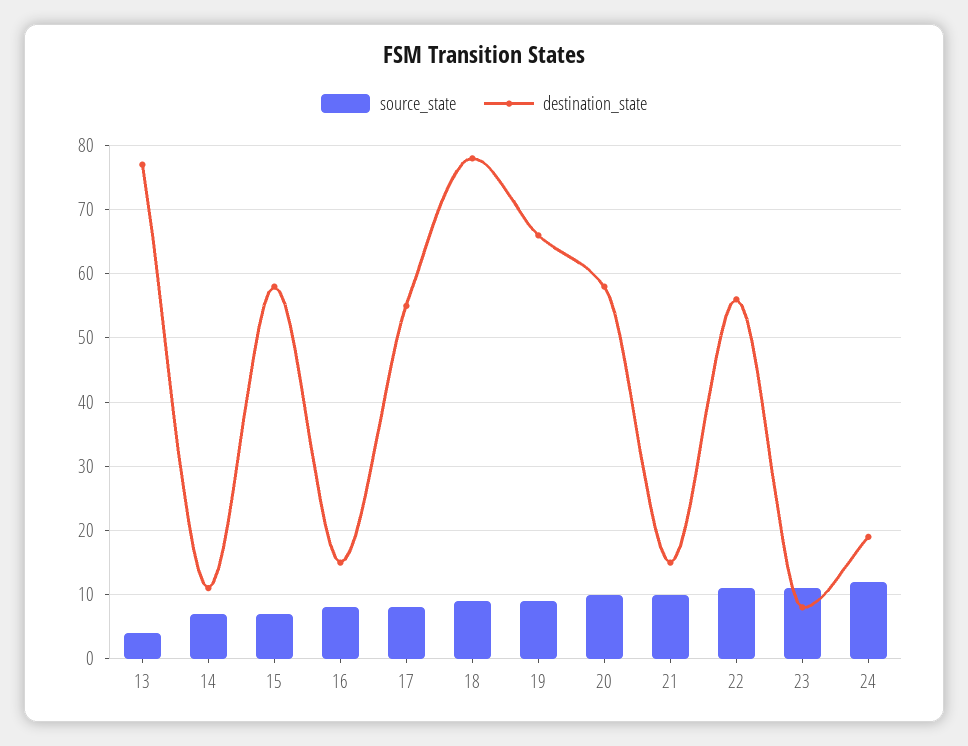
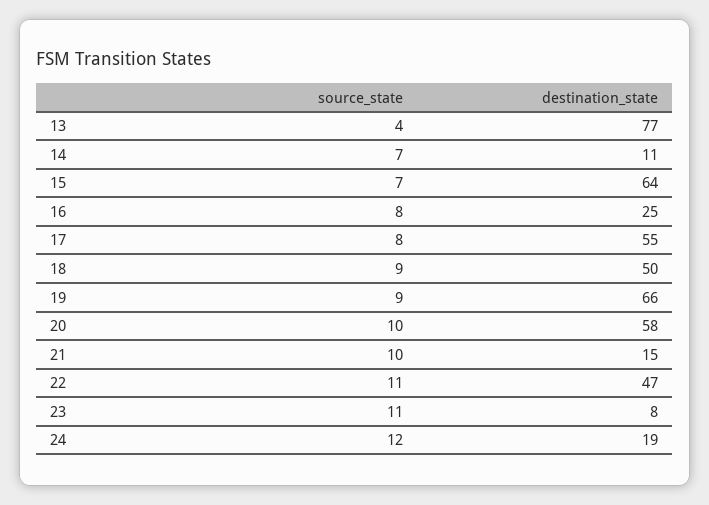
destination_state, 15: 58 -> 64
destination_state, 16: 15 -> 25
destination_state, 18: 78 -> 50
destination_state, 22: 56 -> 47

